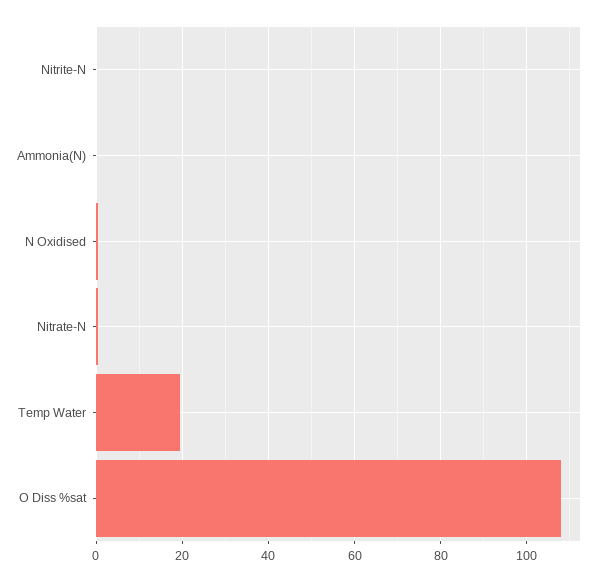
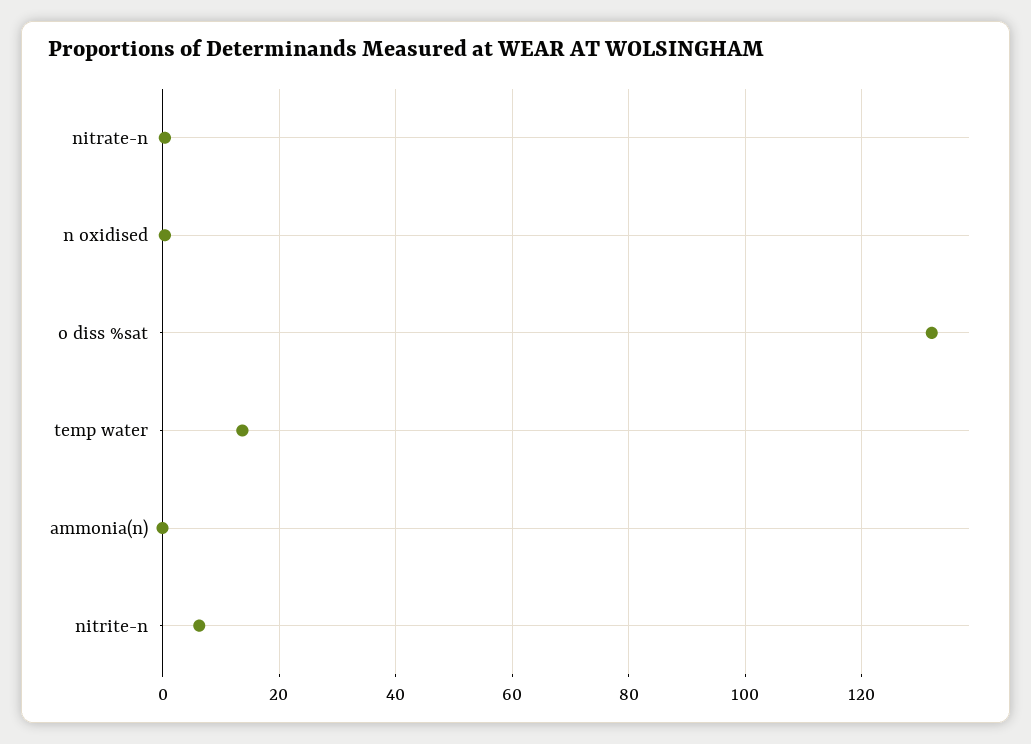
Nitrite-N: 0 -> 6
Temp Water: 20 -> 14
O Diss %sat: 108 -> 132

